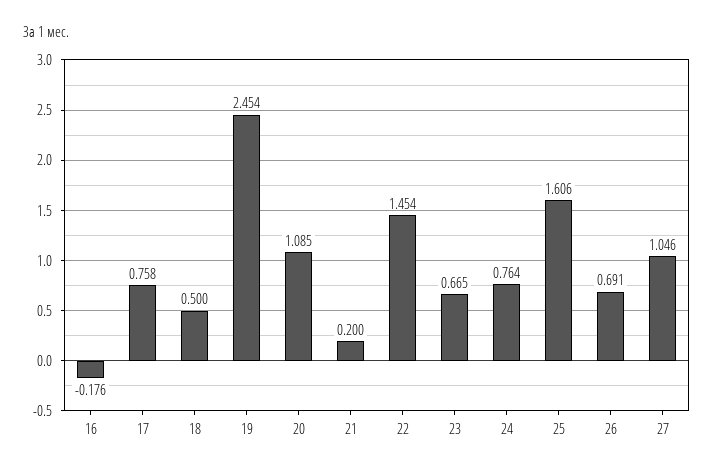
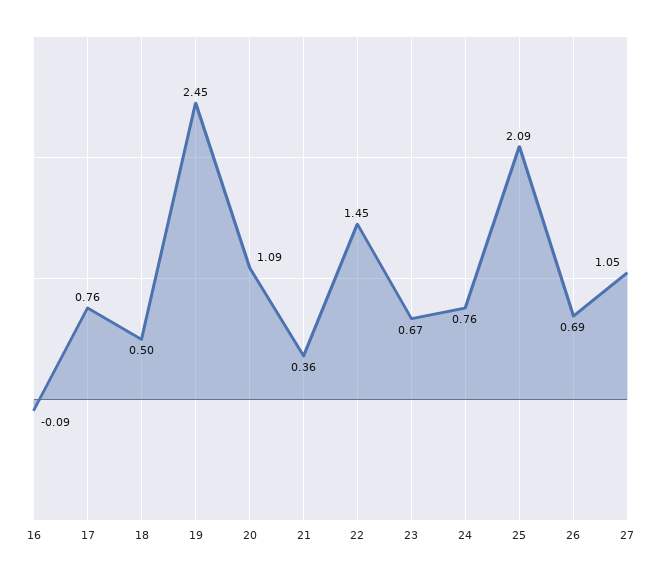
16: -0.176 -> -0.09
21: 0.2 -> 0.36
25: 1.606 -> 2.09

